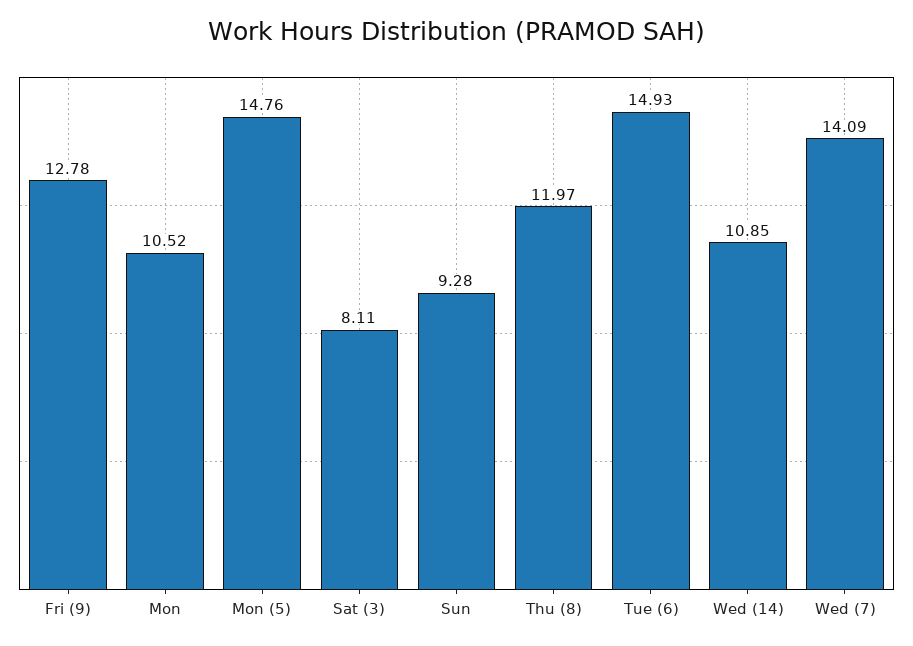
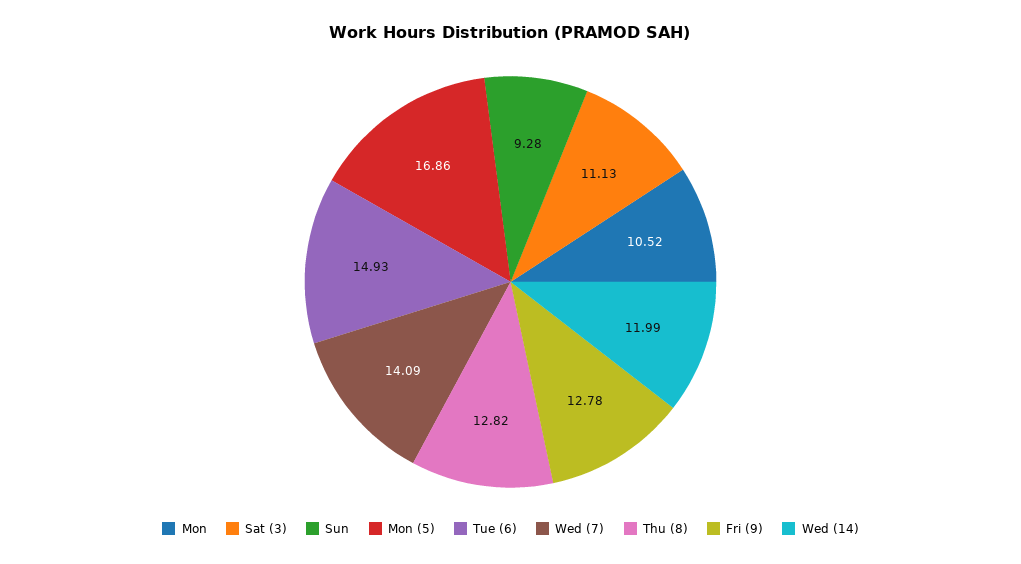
Mon (5): 14.76 -> 16.86
Sat (3): 8.11 -> 11.13
Thu (8): 11.97 -> 12.82
Wed (14): 10.85 -> 11.99

